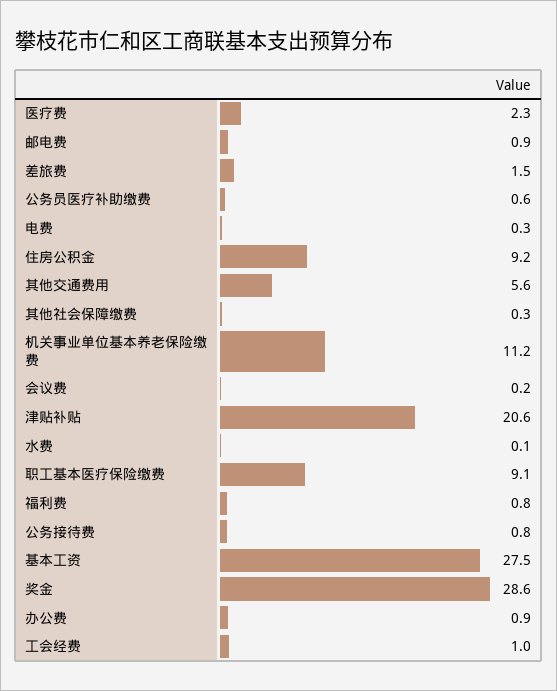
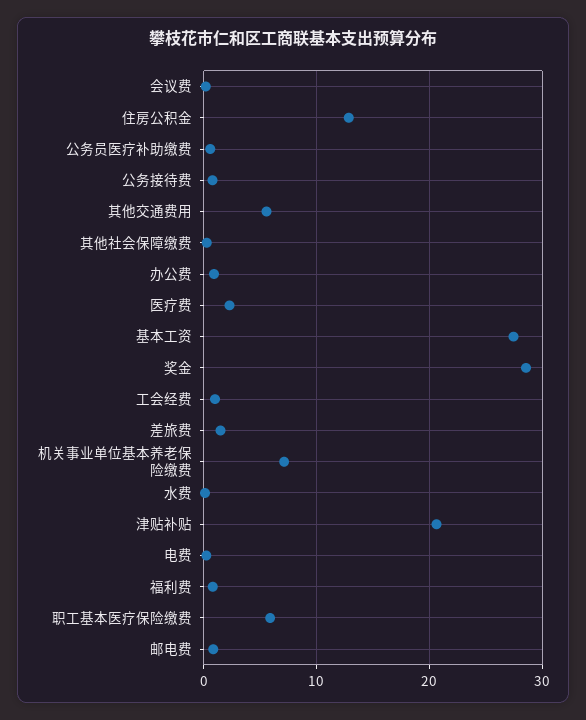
住房公积金: 9.2 -> 13
机关事业单位基本养老保险缴费: 11.2 -> 7
职工基本医疗保险缴费: 9.1 -> 6

